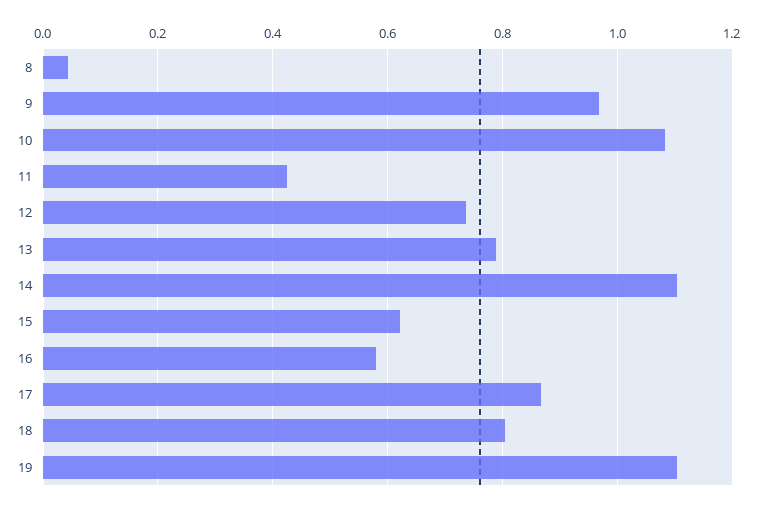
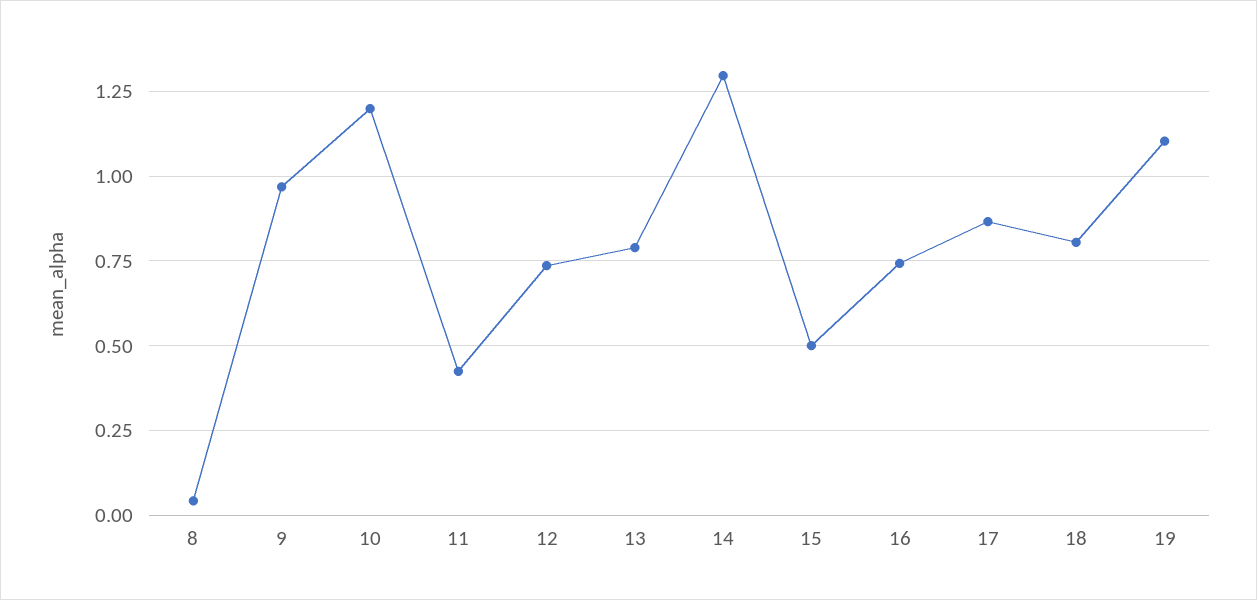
10: 1.08 -> 1.2
14: 1.1 -> 1.3
15: 0.62 -> 0.5
16: 0.58 -> 0.75

